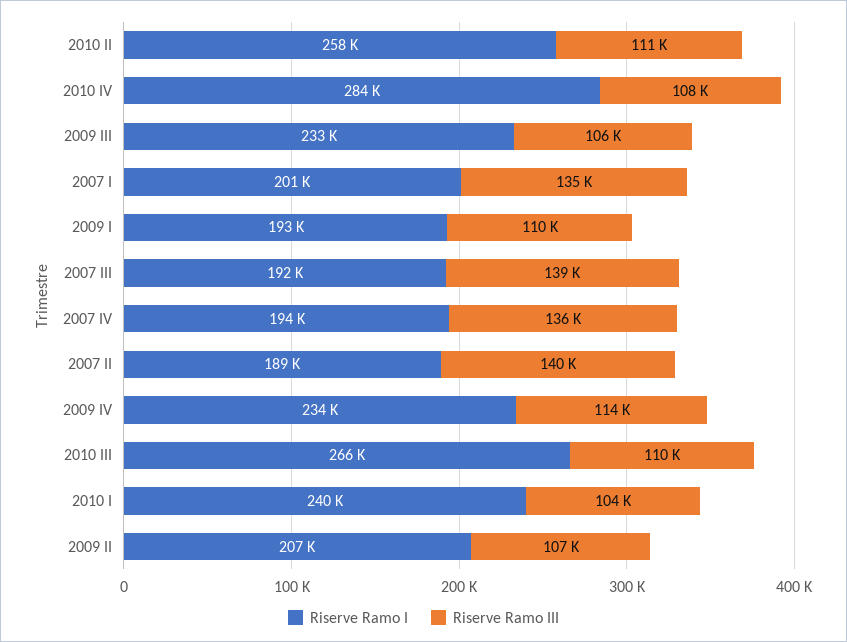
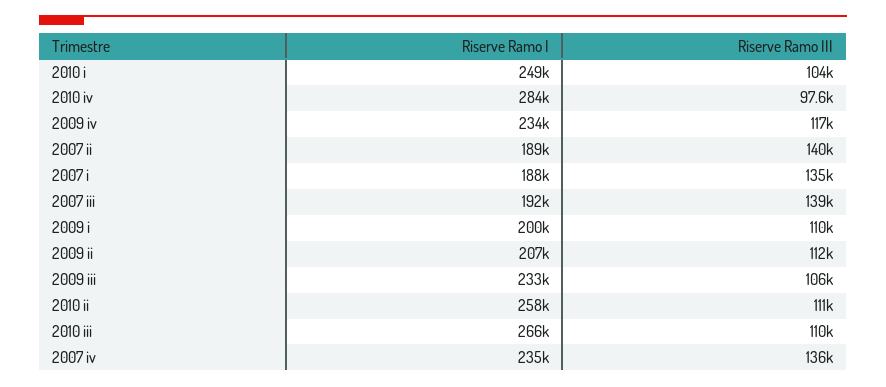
Riserve Ramo III, 2010 IV: 108000 -> 97600
Riserve Ramo I, 2007 I: 201000 -> 188000
Riserve Ramo I, 2009 I: 193000 -> 200000
Riserve Ramo I, 2007 IV: 194000 -> 235000
Riserve Ramo III, 2009 IV: 114000 -> 117000
Riserve Ramo I, 2010 I: 240000 -> 249000
Riserve Ramo III, 2009 II: 107000 -> 112000

